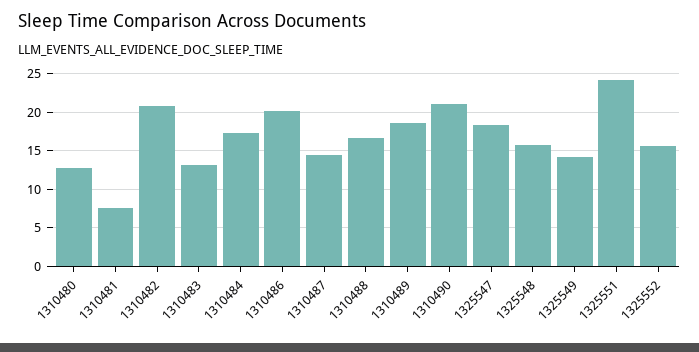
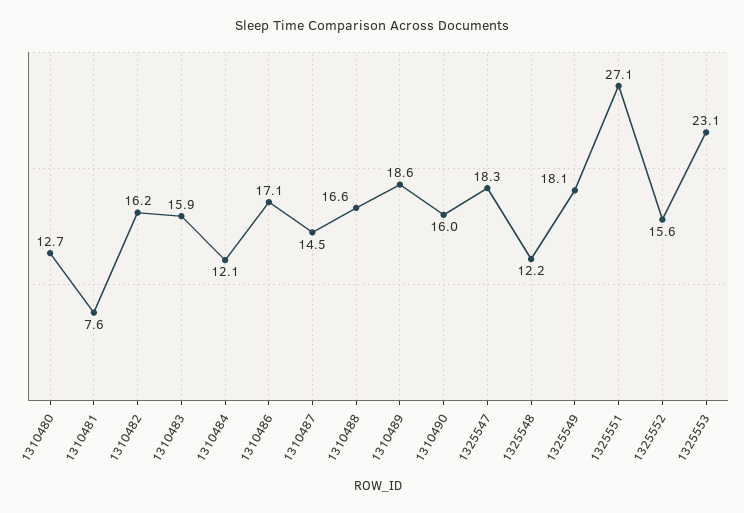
1310482: 21 -> 16.2
1310483: 13 -> 15.9
1310484: 17 -> 12.1
1310486: 20 -> 17.1
1310490: 21 -> 16
1325548: 16 -> 12.2
1325549: 14 -> 18.1
1325551: 24 -> 27.1
1325553: none -> 23.1

